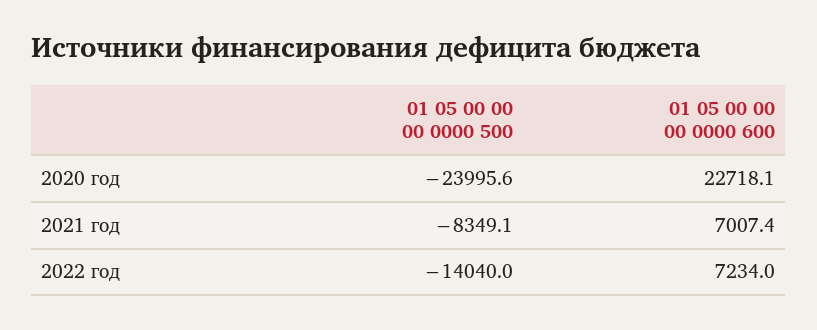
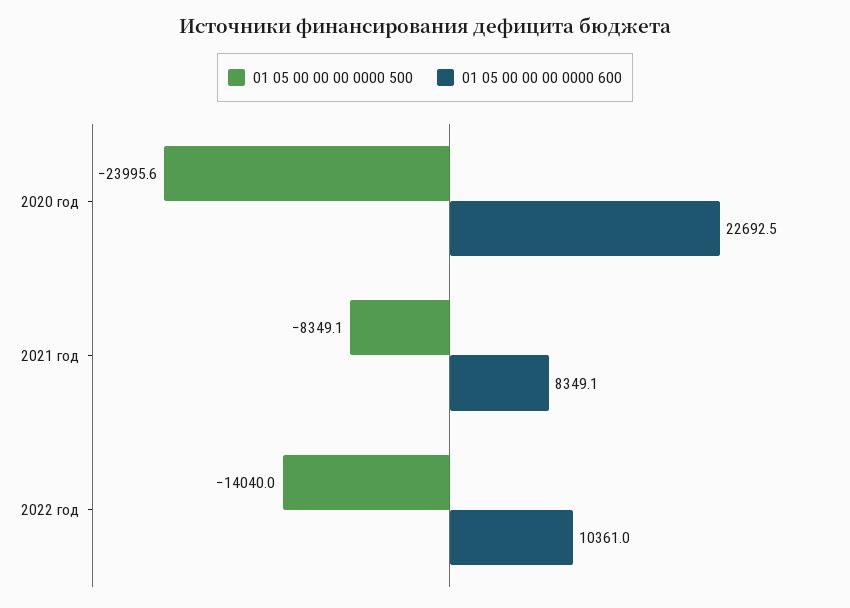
01 05 00 00 00 0000 600, 2020 год: 22718.1 -> 22692.5
01 05 00 00 00 0000 600, 2021 год: 7007.4 -> 8349.1
01 05 00 00 00 0000 600, 2022 год: 7234 -> 10361

